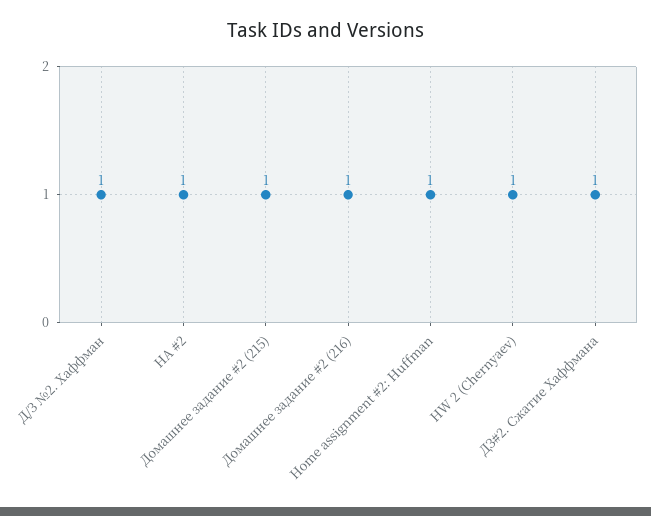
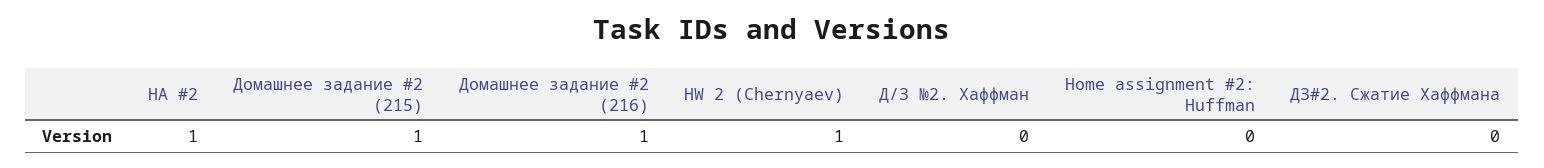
Д/З №2. Хаффман: 1 -> 0
Home assignment #2: Huffman: 1 -> 0
ДЗ#2. Сжатие Хаффмана: 1 -> 0

